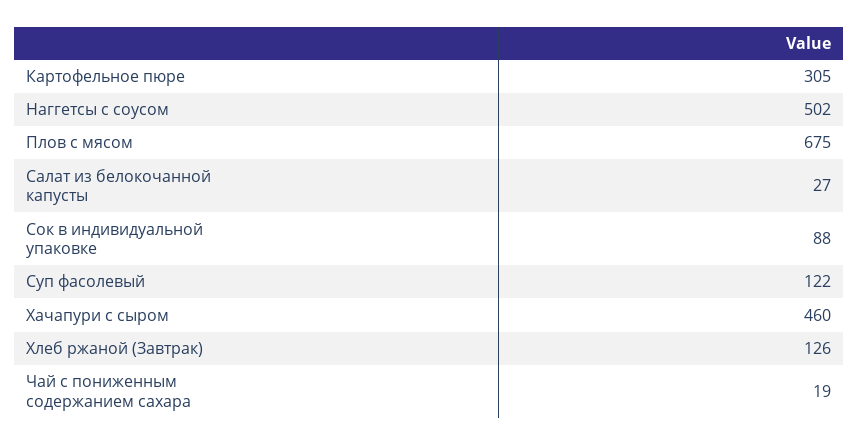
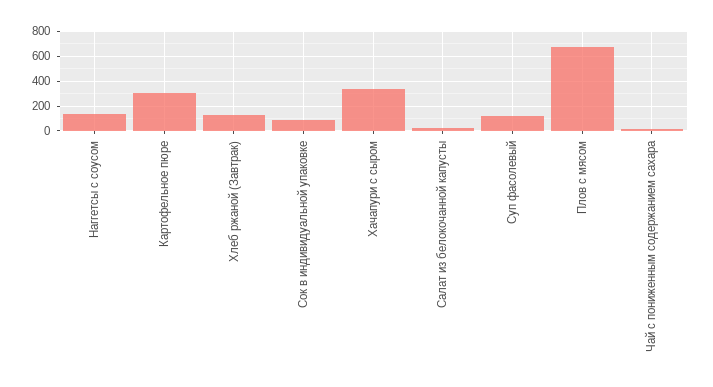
Наггетсы с соусом: 502 -> 150
Хачапури с сыром: 460 -> 350

